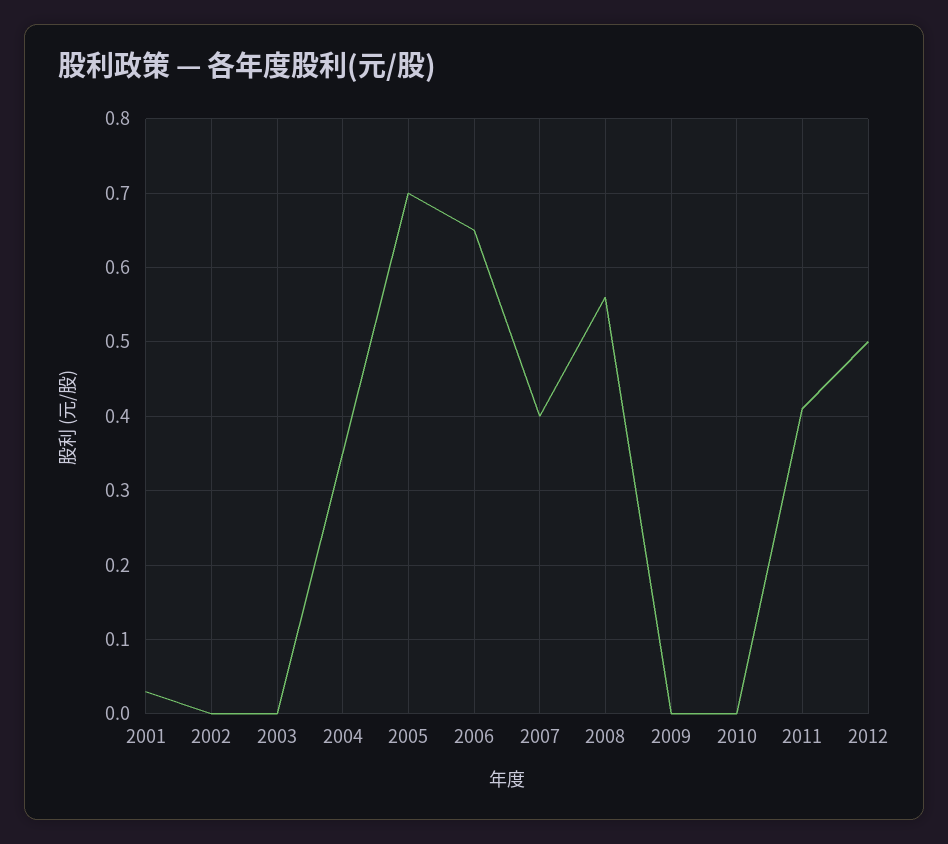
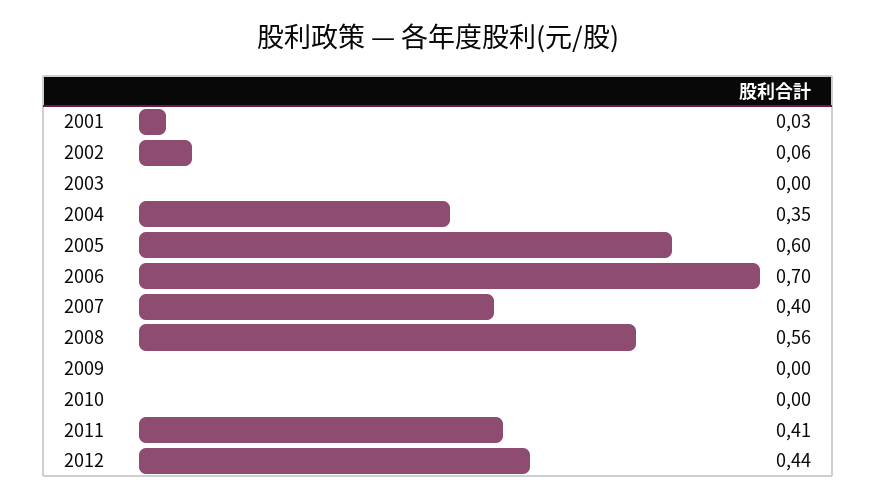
2002: 0 -> 0.06
2005: 0.7 -> 0.6
2006: 0.65 -> 0.7
2012: 0.5 -> 0.44

